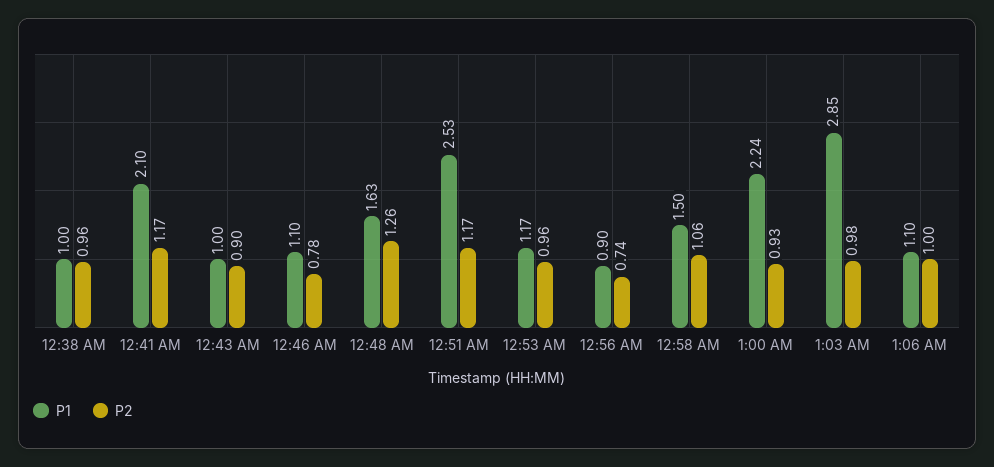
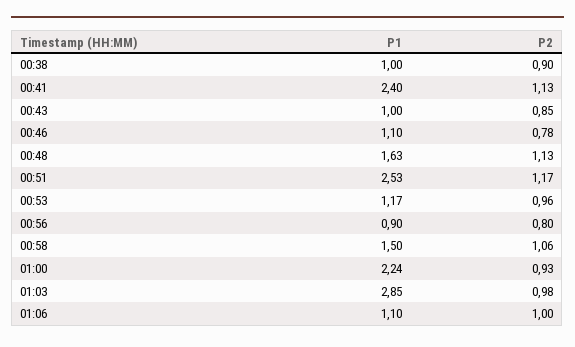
P2, 12:38 AM: 0.96 -> 0.9
P1, 12:41 AM: 2.1 -> 2.4
P2, 12:41 AM: 1.17 -> 1.13
P2, 12:43 AM: 0.9 -> 0.85
P2, 12:48 AM: 1.26 -> 1.13
P2, 12:56 AM: 0.74 -> 0.8

